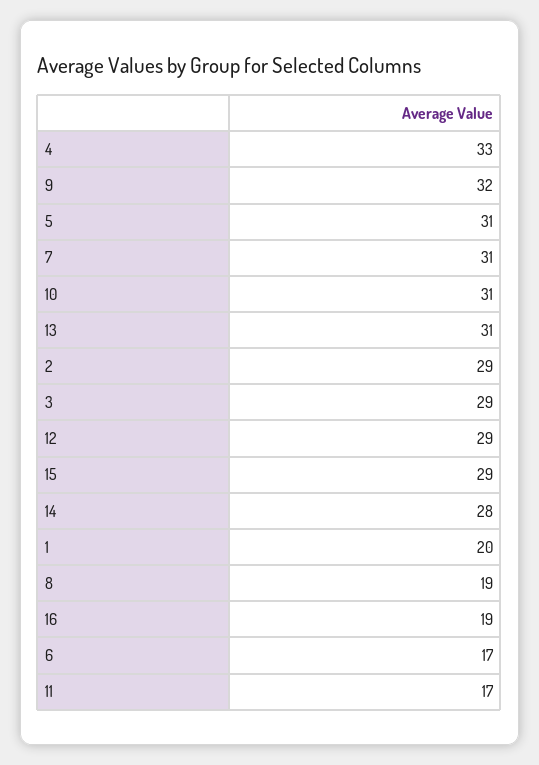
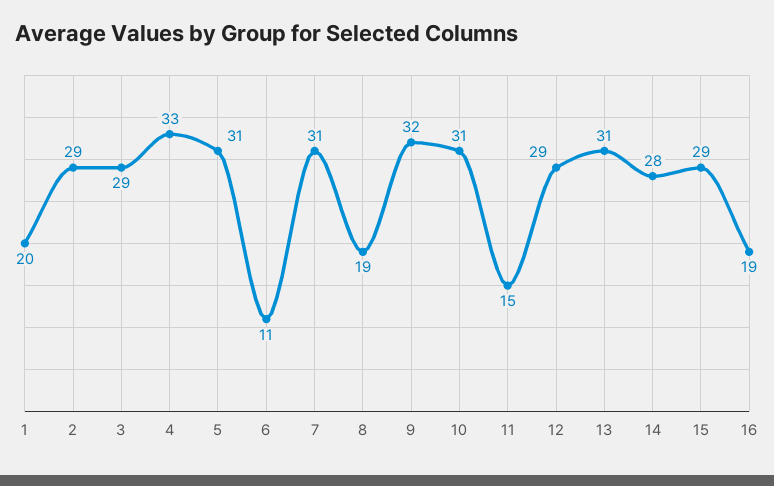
6: 17 -> 11
11: 17 -> 15

